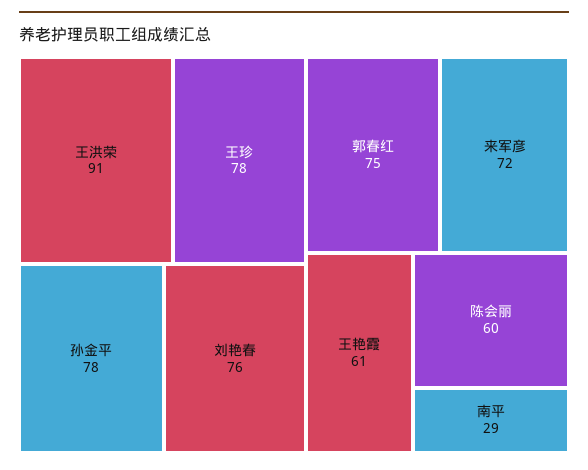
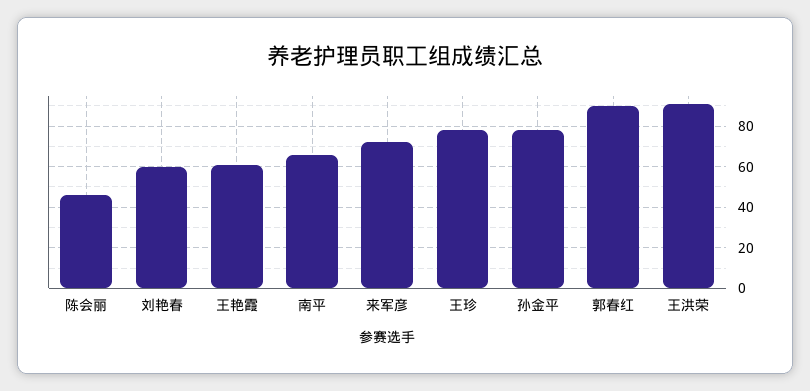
刘艳春: 76 -> 60
郭春红: 75 -> 90
陈会丽: 60 -> 45
南平: 29 -> 65

